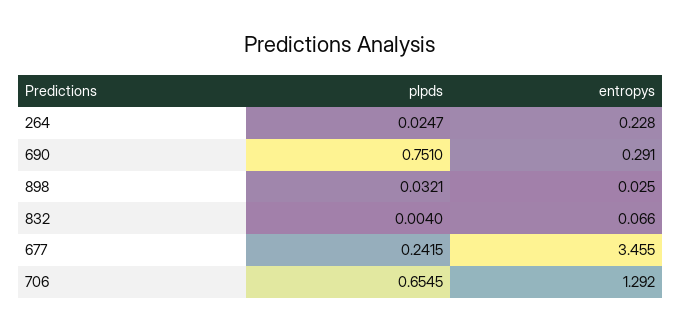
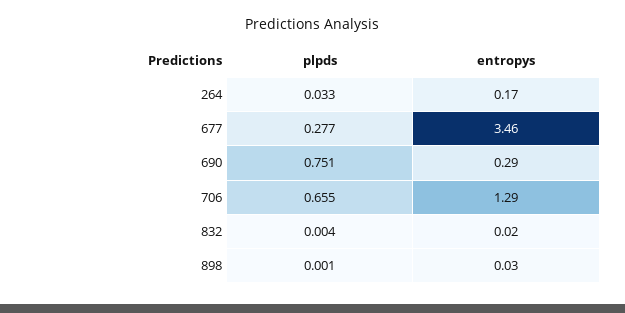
plpds, 264: 0.0247 -> 0.033
entropys, 264: 0.228 -> 0.17
plpds, 898: 0.0321 -> 0.001
entropys, 832: 0.066 -> 0.02
plpds, 677: 0.2415 -> 0.277

